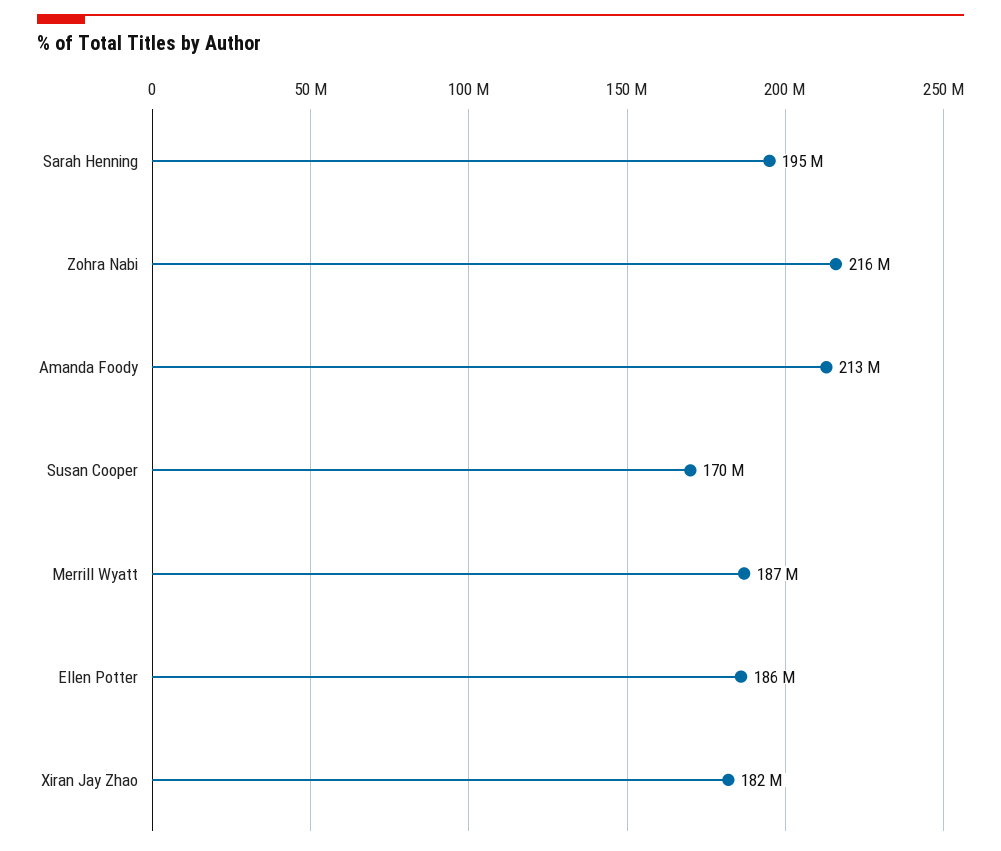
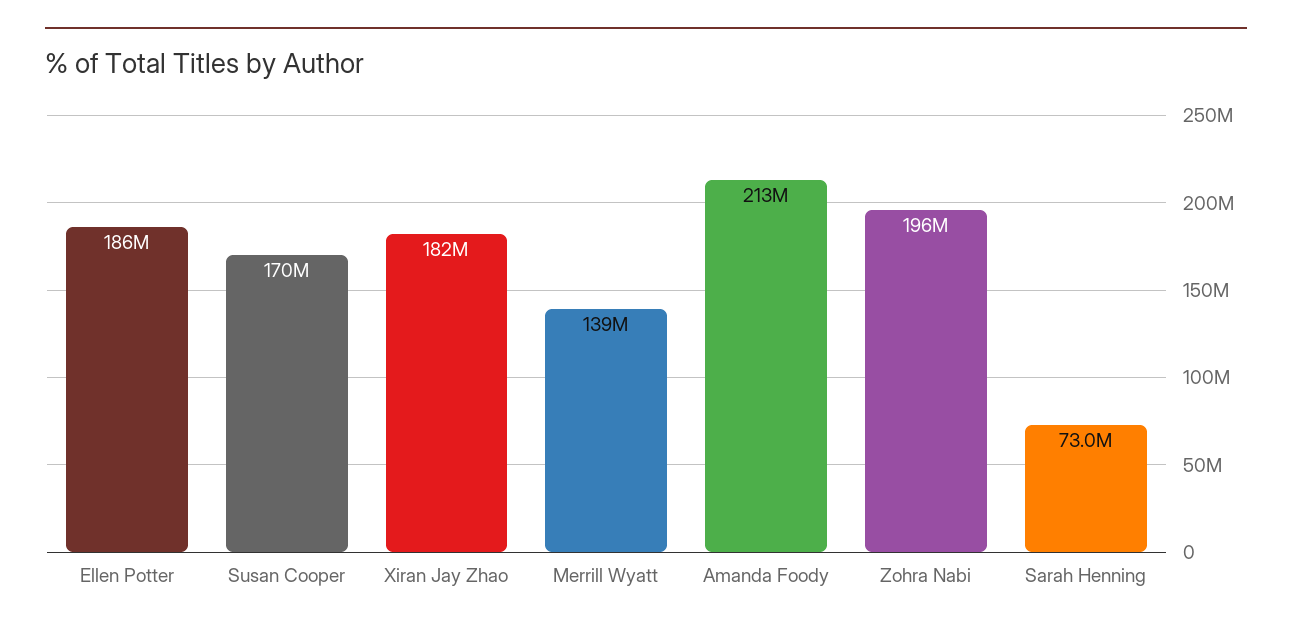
Sarah Henning: 195000000 -> 73000000
Zohra Nabi: 216000000 -> 196000000
Merrill Wyatt: 187000000 -> 139000000

